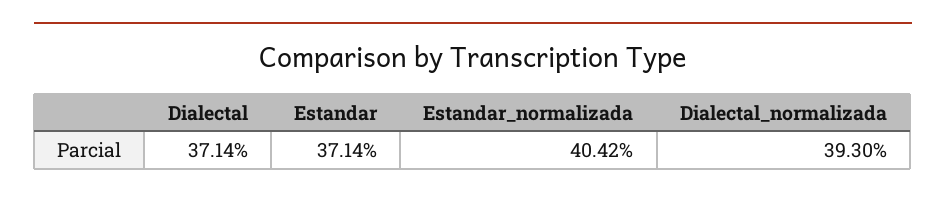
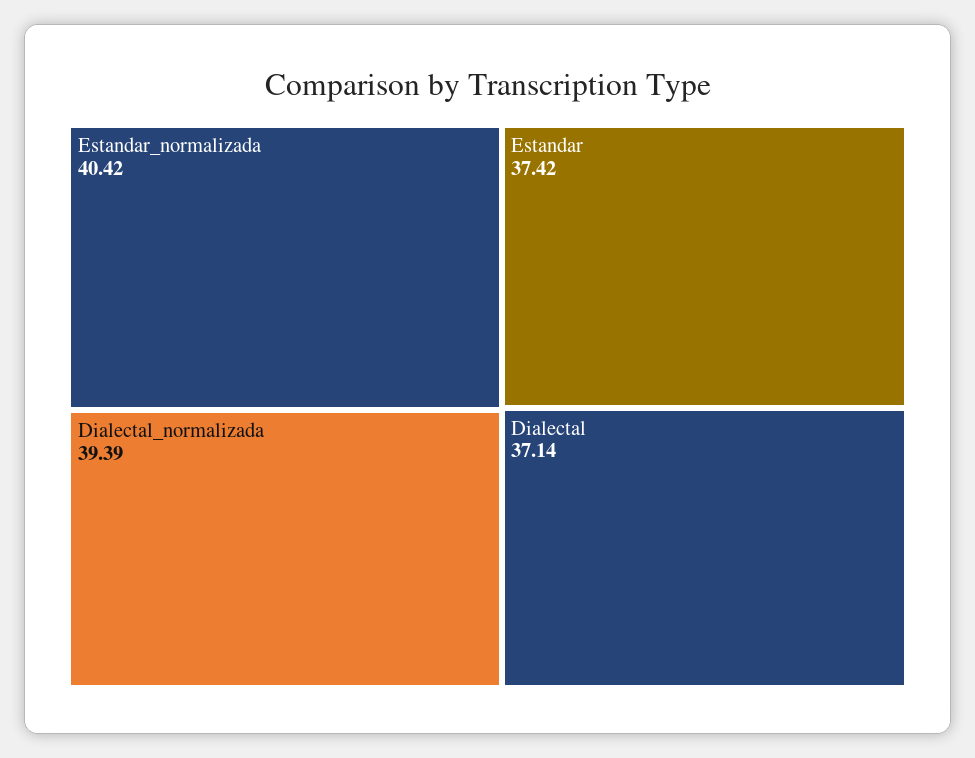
Estandar: 37.14 -> 37.42
Dialectal_normalizada: 39.3 -> 39.39

